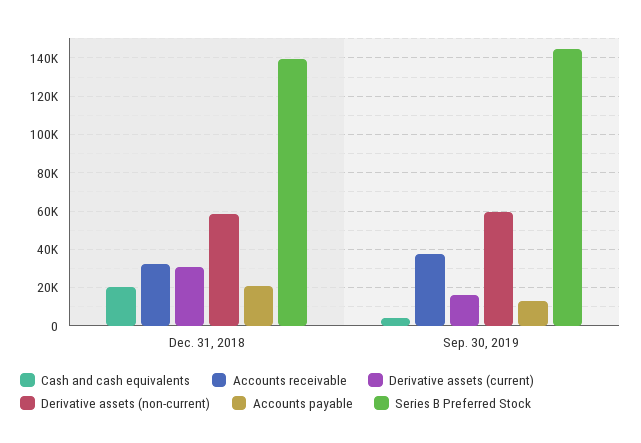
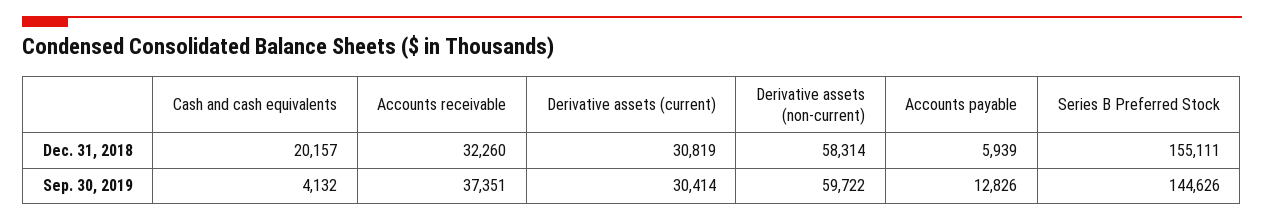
Accounts payable, Dec. 31, 2018: 20000 -> 5939
Series B Preferred Stock, Dec. 31, 2018: 140000 -> 155111
Derivative assets (current), Sep. 30, 2019: 15000 -> 30414

